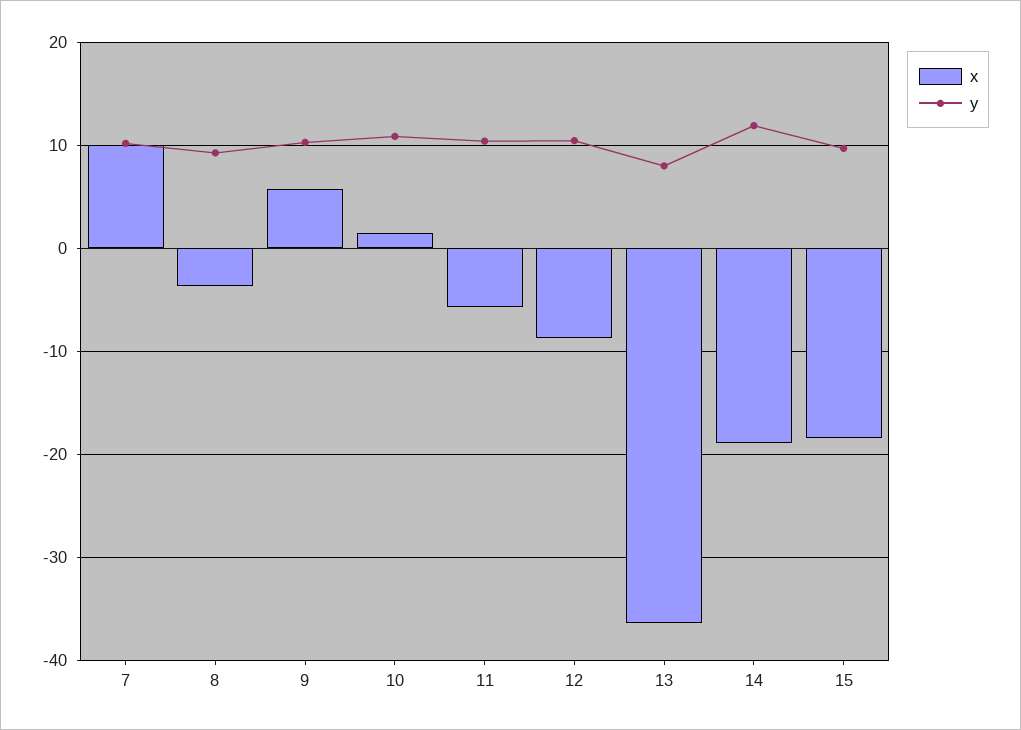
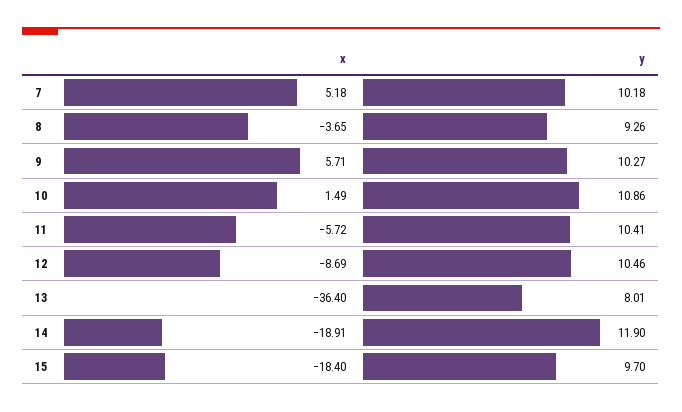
x, 7: 10 -> 5.18

